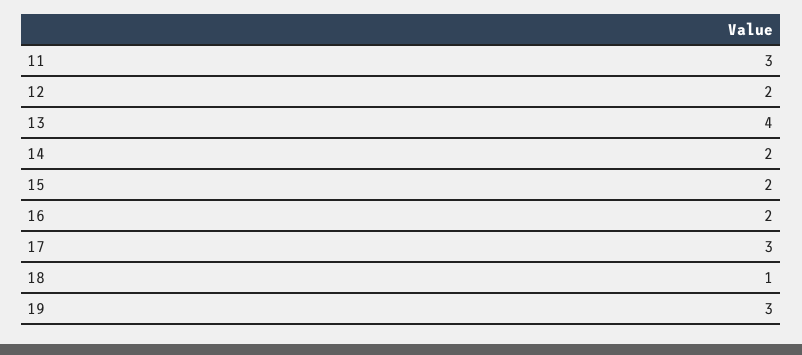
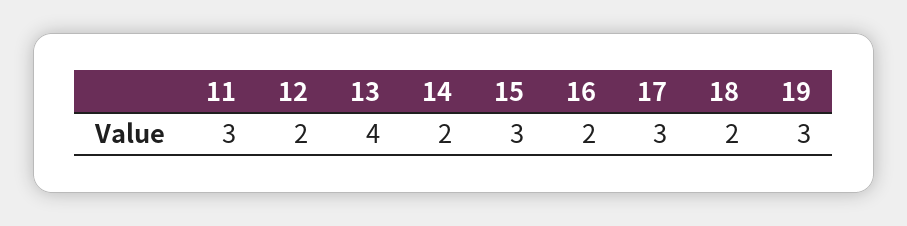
15: 2 -> 3
18: 1 -> 2

